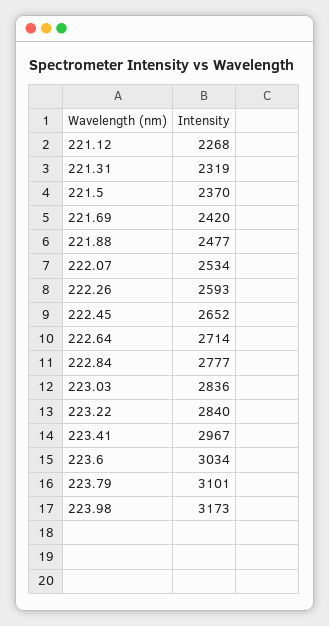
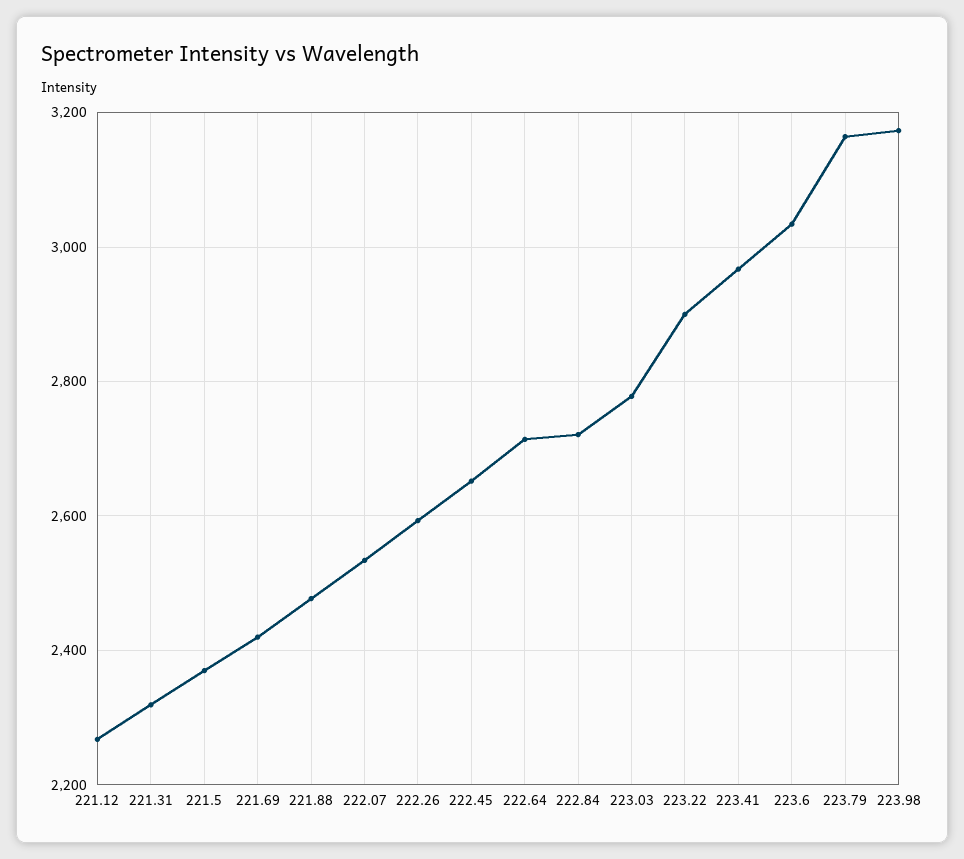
222.84: 2777 -> 2720
223.03: 2836 -> 2780
223.22: 2840 -> 2900
223.79: 3101 -> 3160

